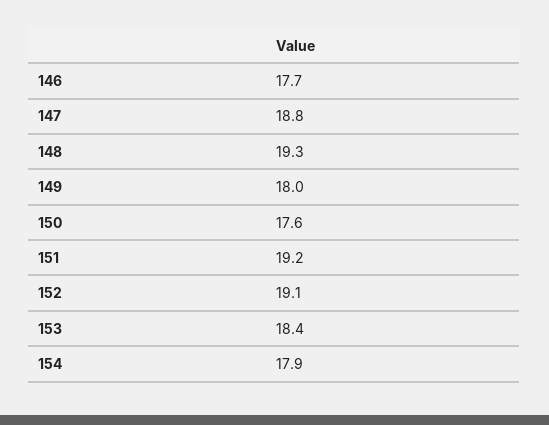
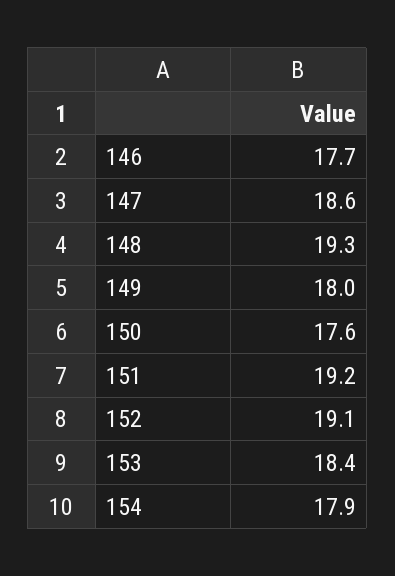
147: 18.8 -> 18.6

